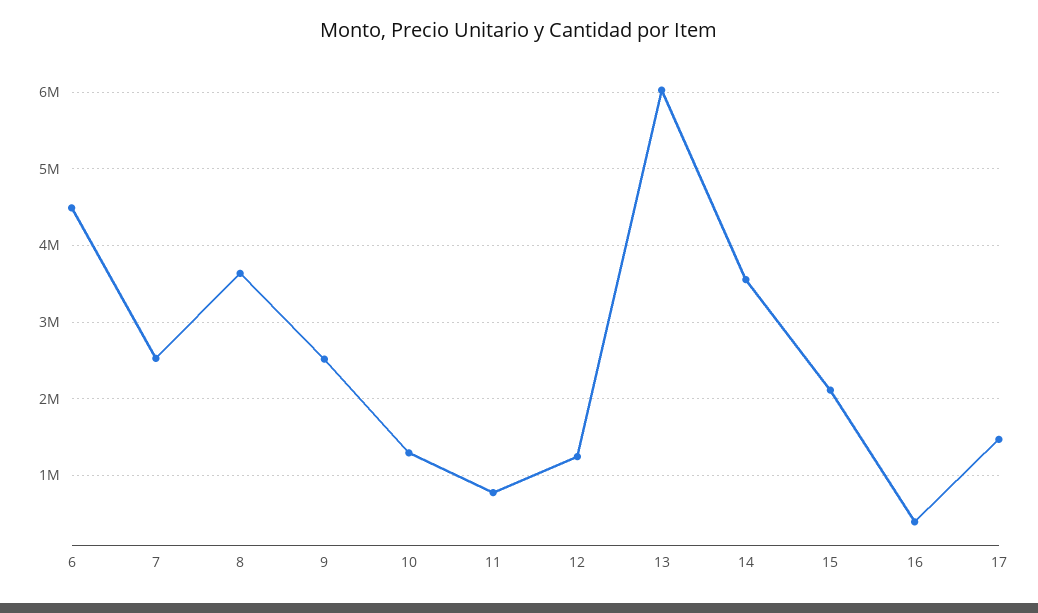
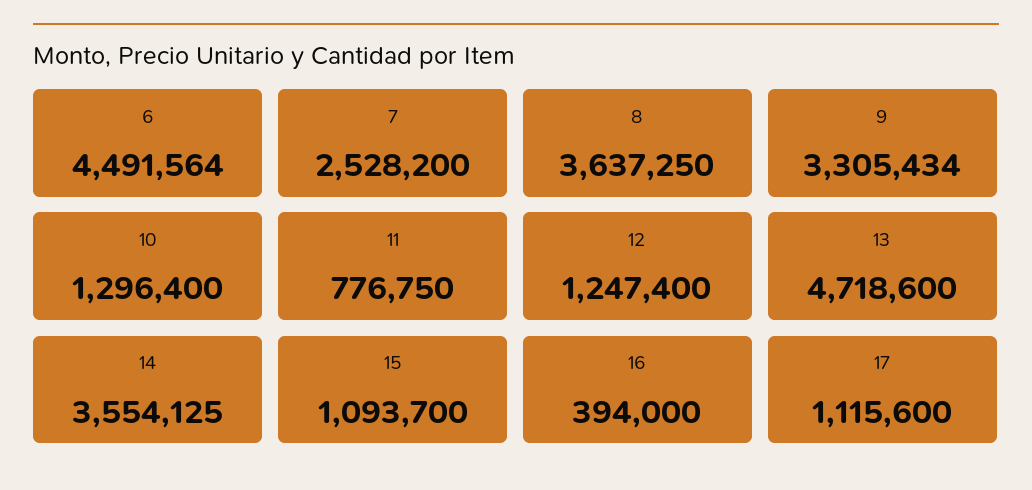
9: 2500000 -> 3305434
13: 6000000 -> 4718600
15: 2100000 -> 1093700
17: 1500000 -> 1115600

